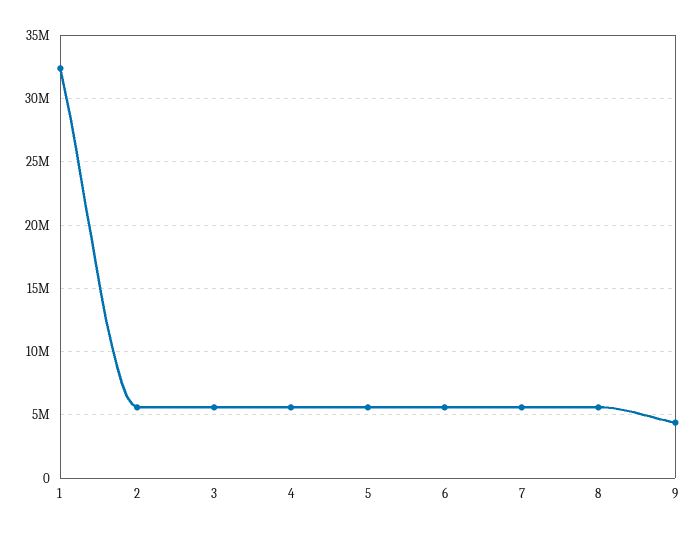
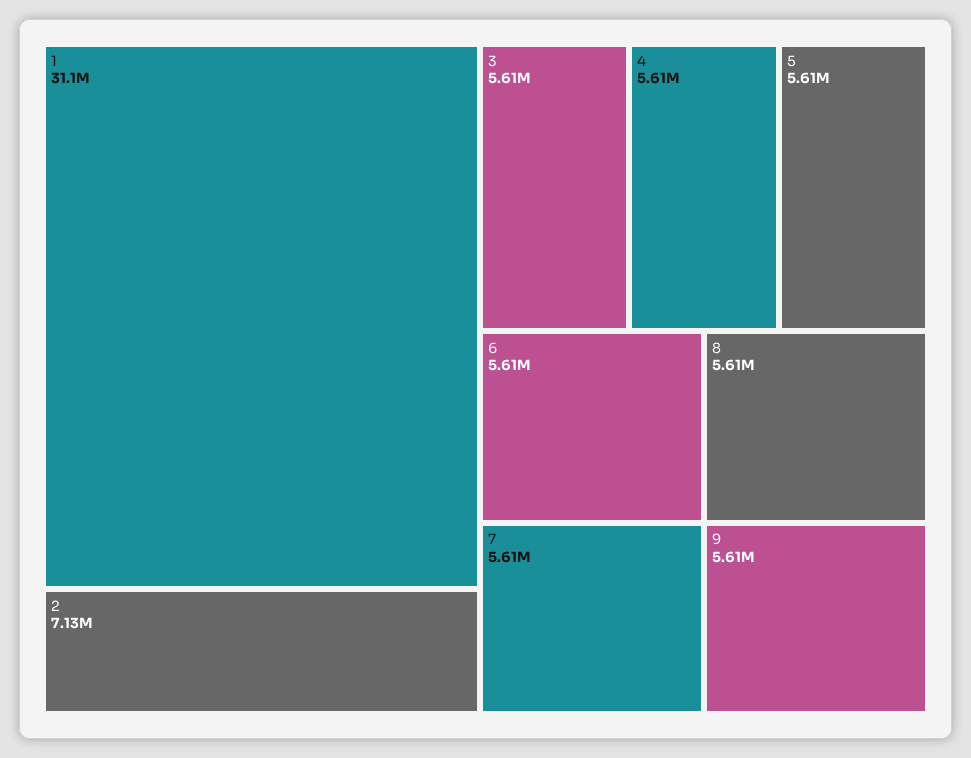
1: 32500000 -> 31100000
2: 5500000 -> 7130000
9: 4500000 -> 5610000

